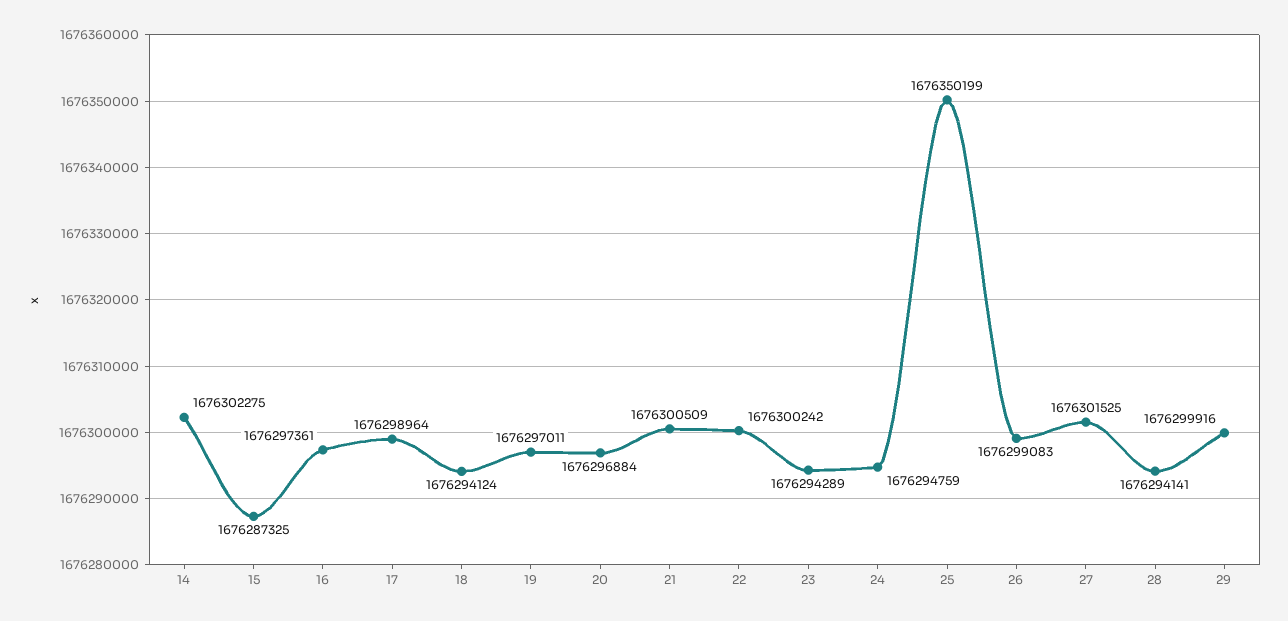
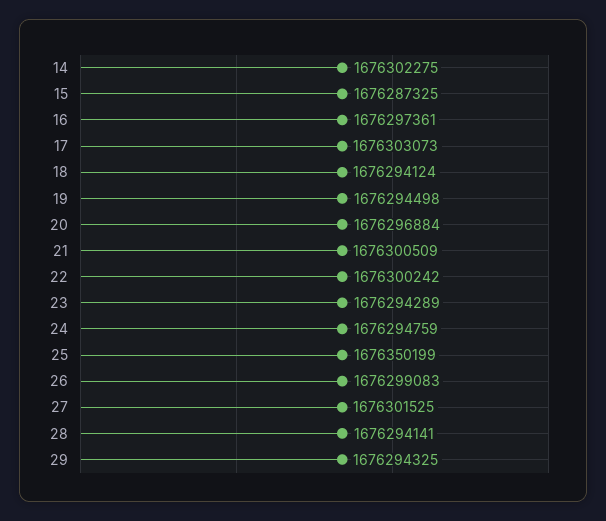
17: 1676298964 -> 1676303073
19: 1676297011 -> 1676294498
29: 1676299916 -> 1676294325

